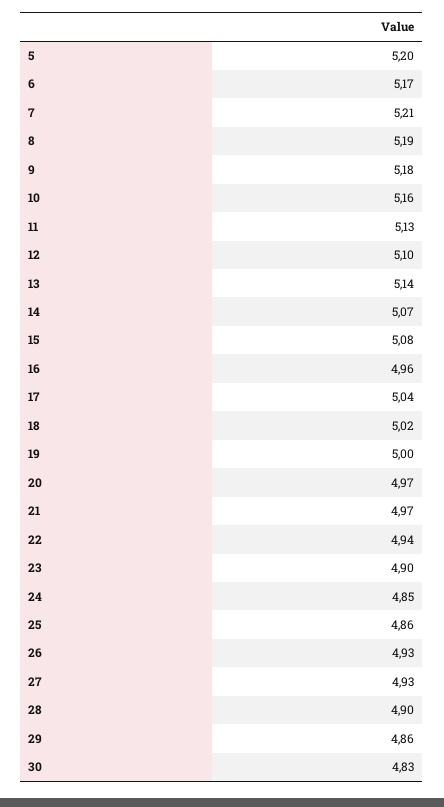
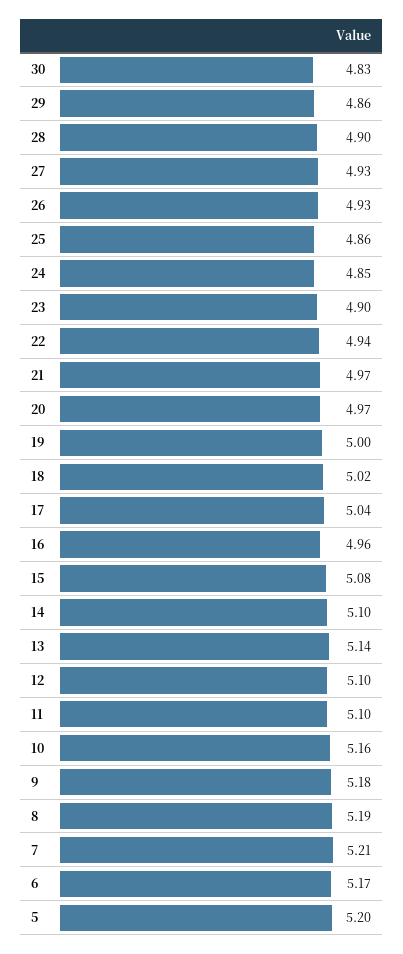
11: 5.13 -> 5.1
14: 5.07 -> 5.1

